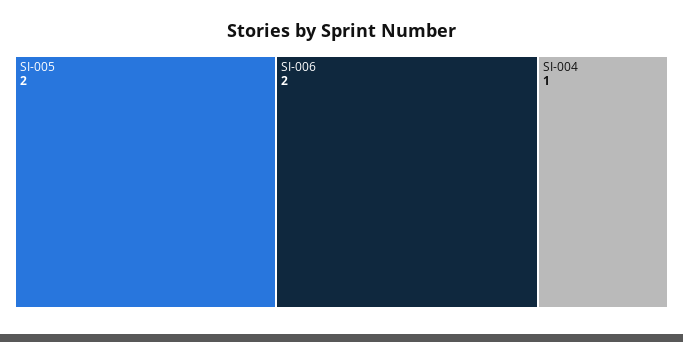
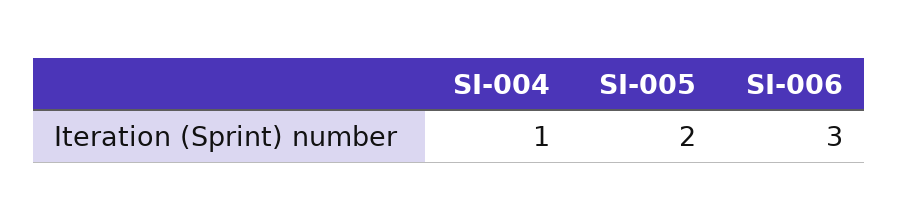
SI-006: 2 -> 3

